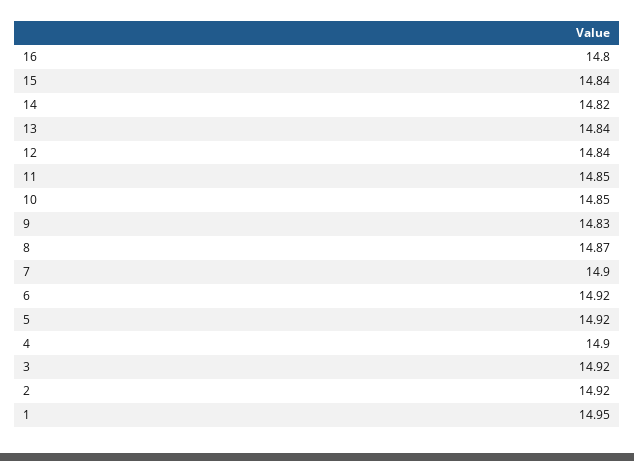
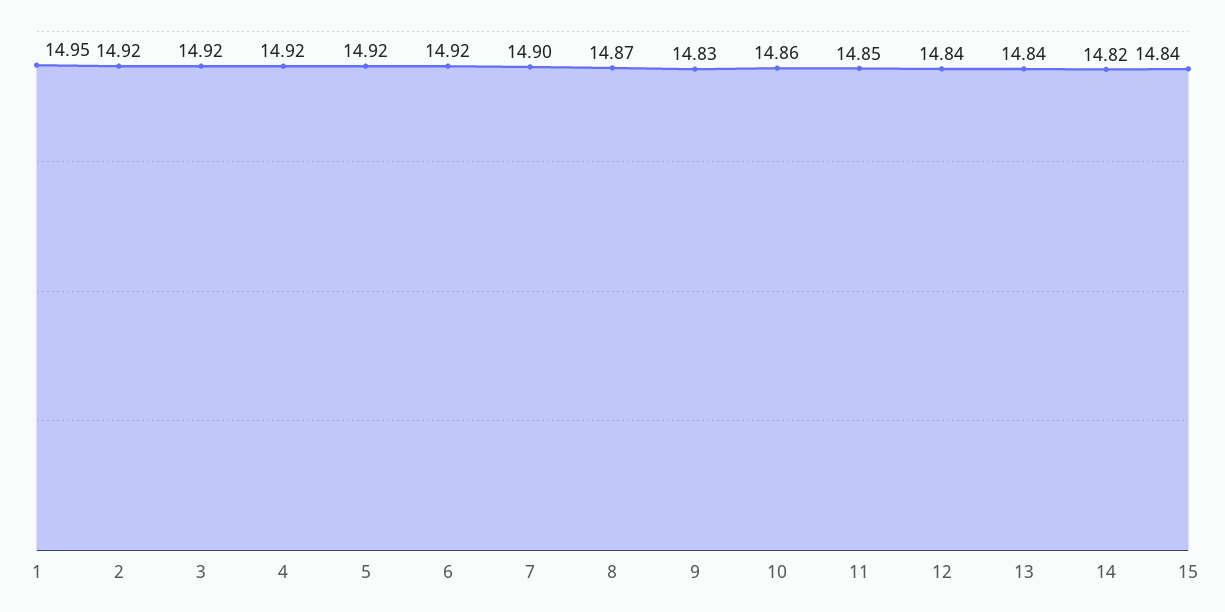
16: 14.8 -> none
10: 14.85 -> 14.86
4: 14.9 -> 14.92

